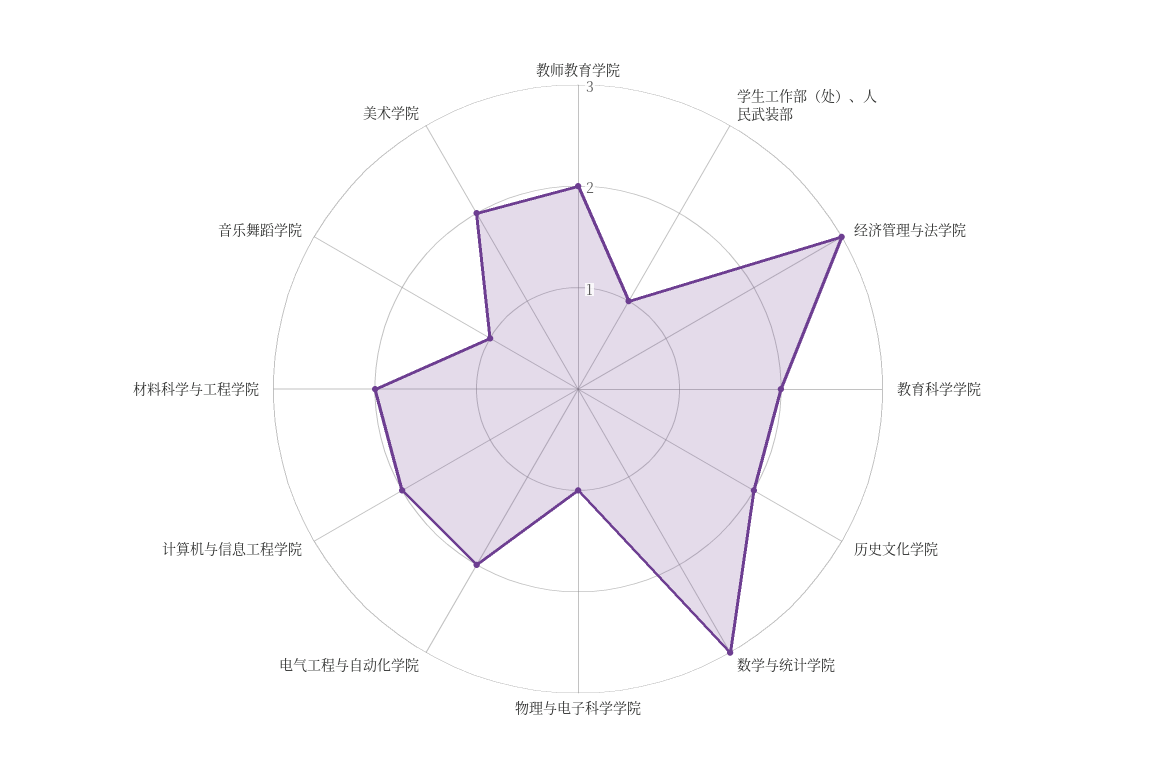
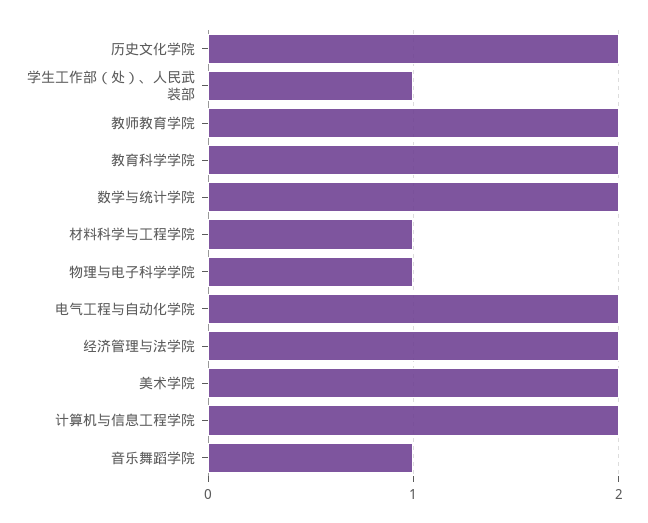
经济管理与法学院: 3 -> 2
数学与统计学院: 3 -> 2
材料科学与工程学院: 2 -> 1

